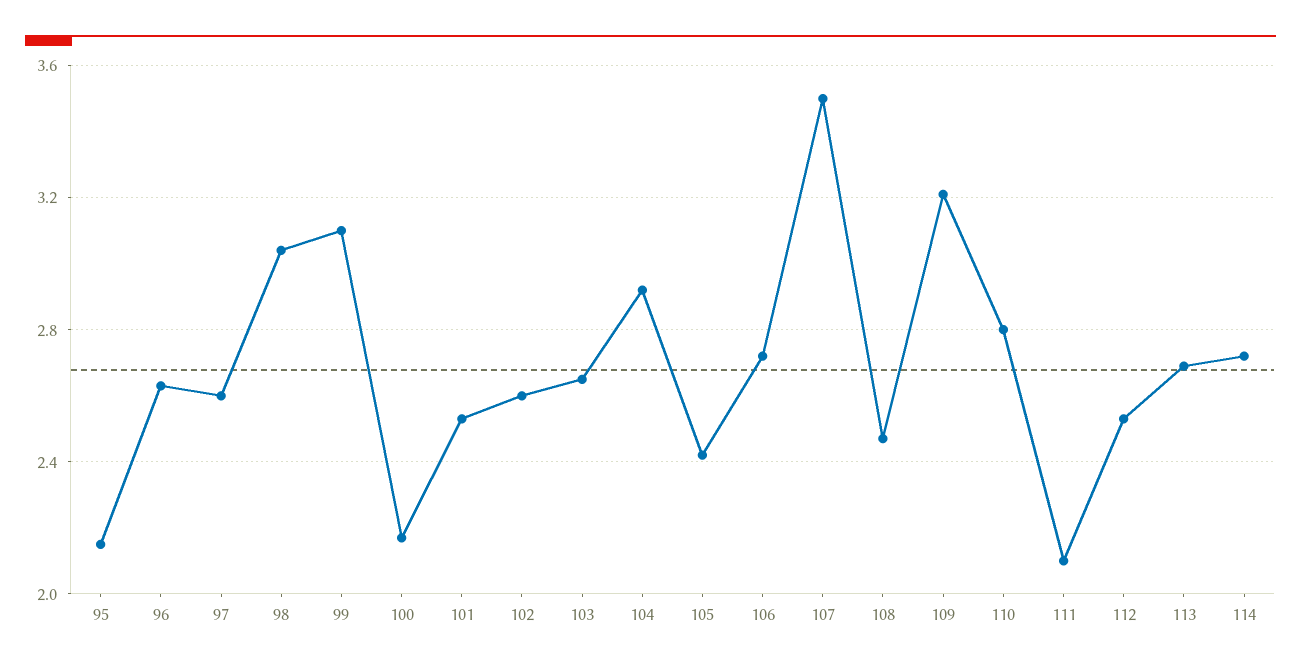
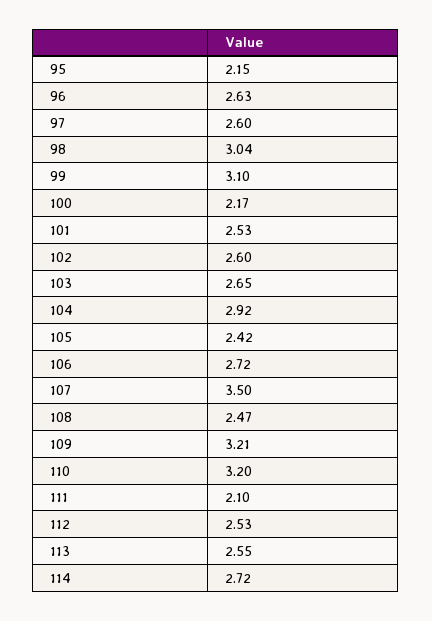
110: 2.8 -> 3.2
113: 2.7 -> 2.55

